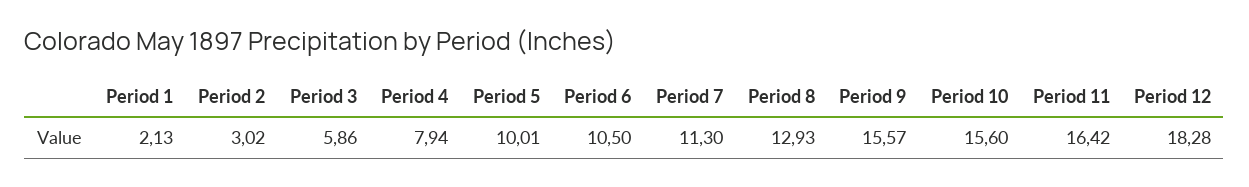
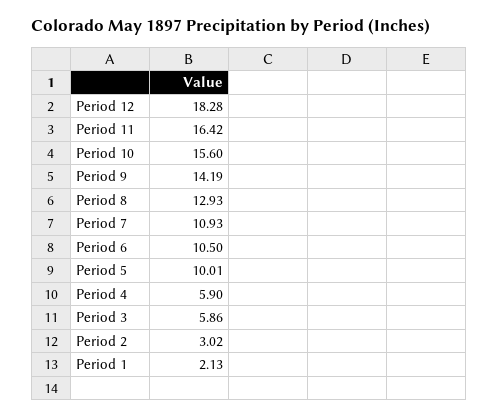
Period 4: 7.94 -> 5.9
Period 7: 11.3 -> 10.93
Period 9: 15.57 -> 14.19

